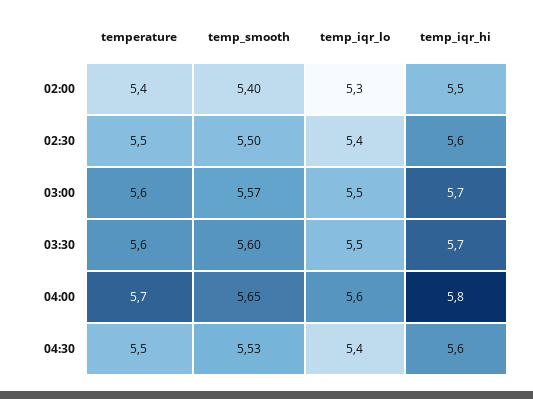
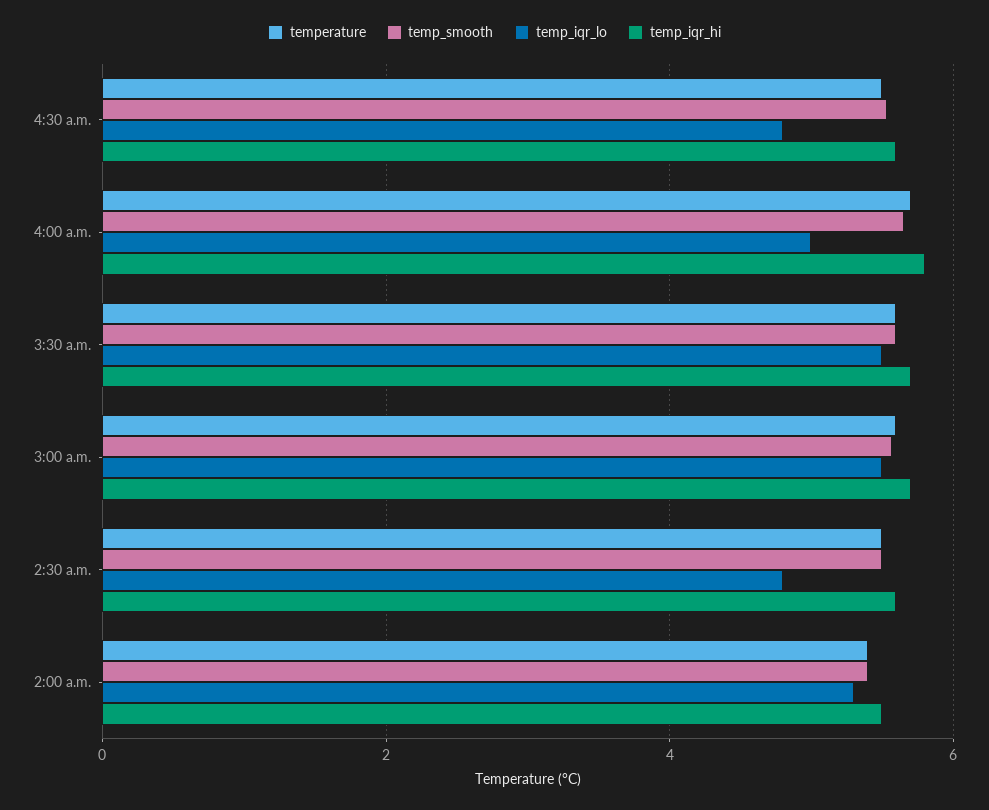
temp_iqr_lo, 02:30: 5.4 -> 4.8
temp_iqr_lo, 04:00: 5.6 -> 5
temp_iqr_lo, 04:30: 5.4 -> 4.8

